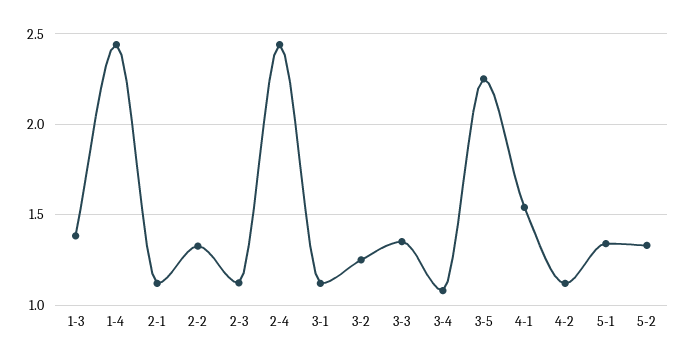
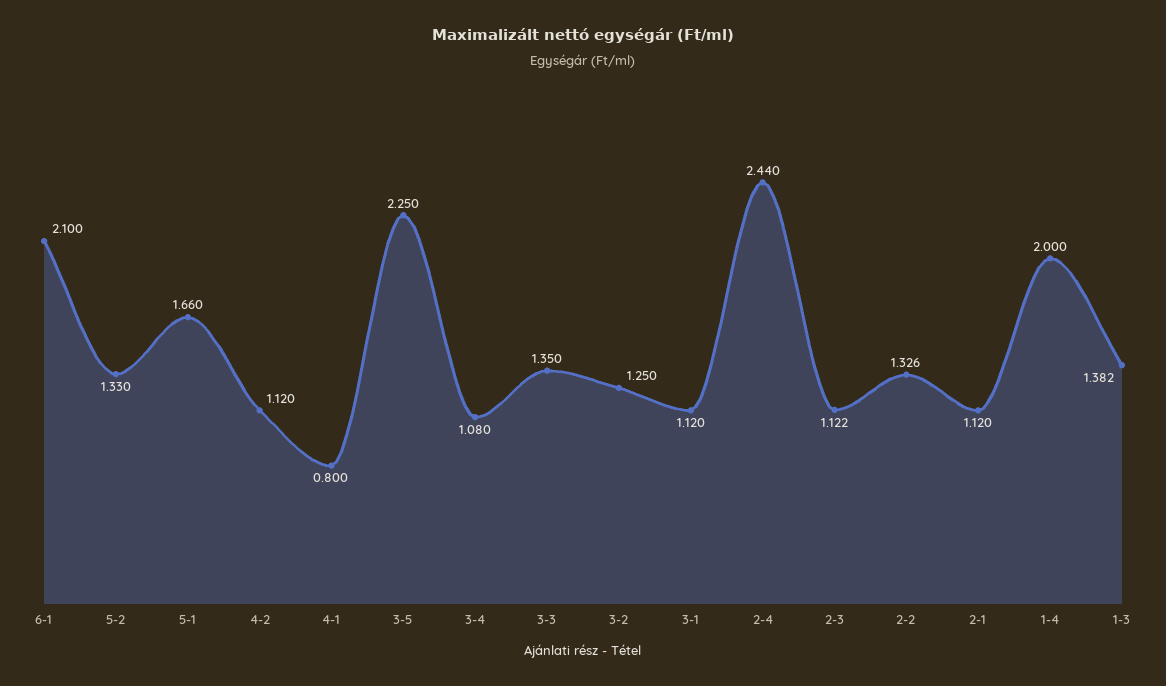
1-4: 2.45 -> 2
4-1: 1.55 -> 0.8
5-1: 1.35 -> 1.66
6-1: none -> 2.1

